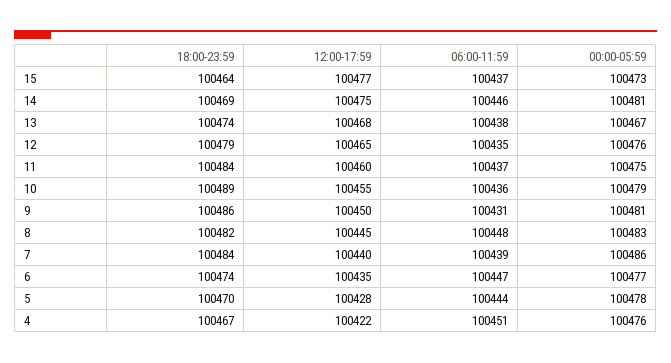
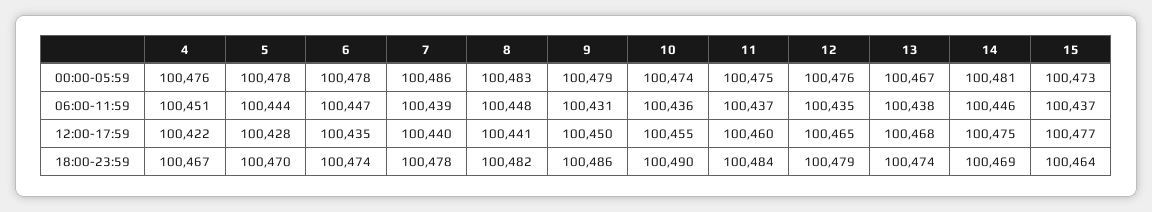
18:00-23:59, 10: 100489 -> 100490
00:00-05:59, 10: 100479 -> 100474
00:00-05:59, 9: 100481 -> 100479
12:00-17:59, 8: 100445 -> 100441
18:00-23:59, 7: 100484 -> 100478
00:00-05:59, 6: 100477 -> 100478

